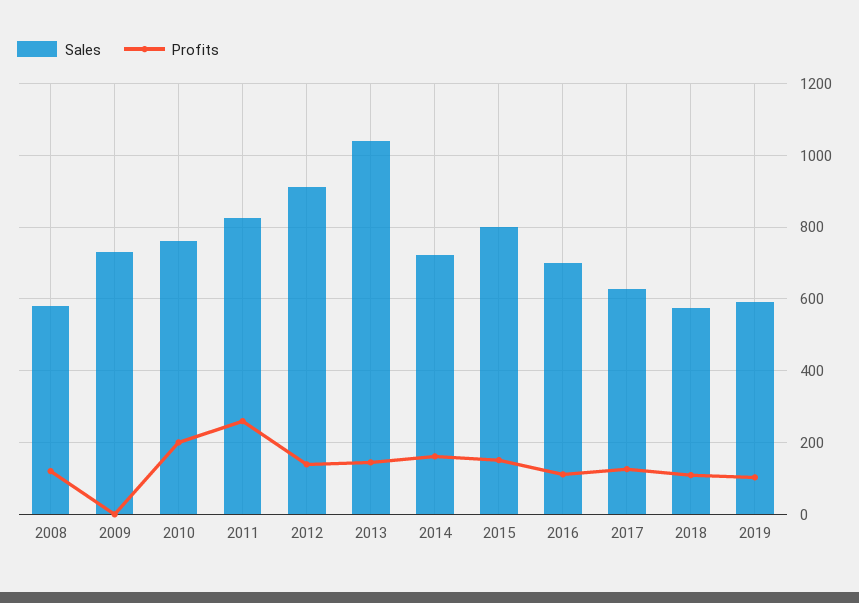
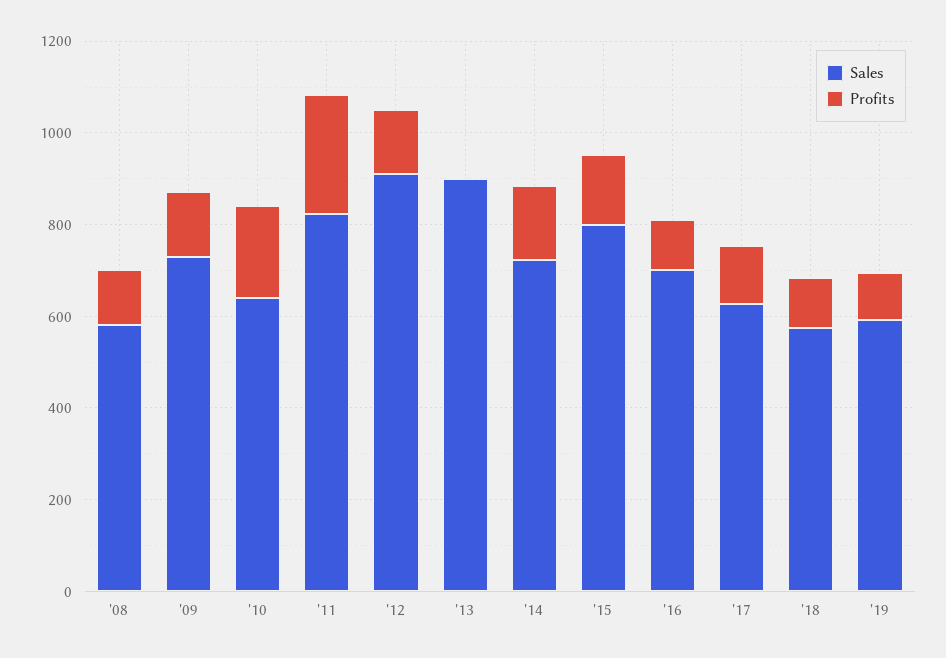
Profits, 2009: 0 -> 150
Sales, 2010: 760 -> 650
Sales, 2013: 1040 -> 900
Profits, 2013: 140 -> 0

